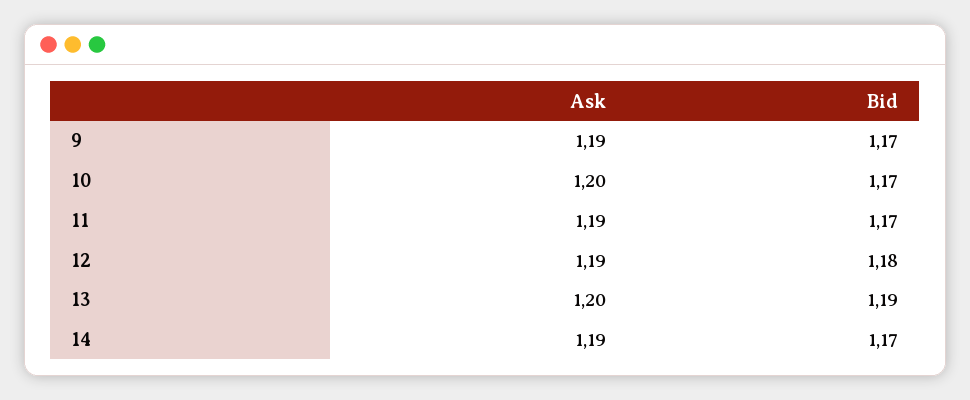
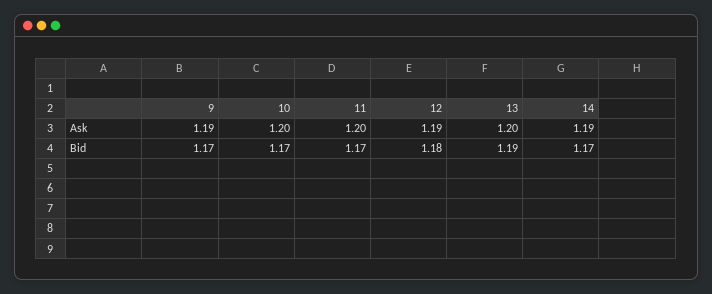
Ask, 11: 1.19 -> 1.2

